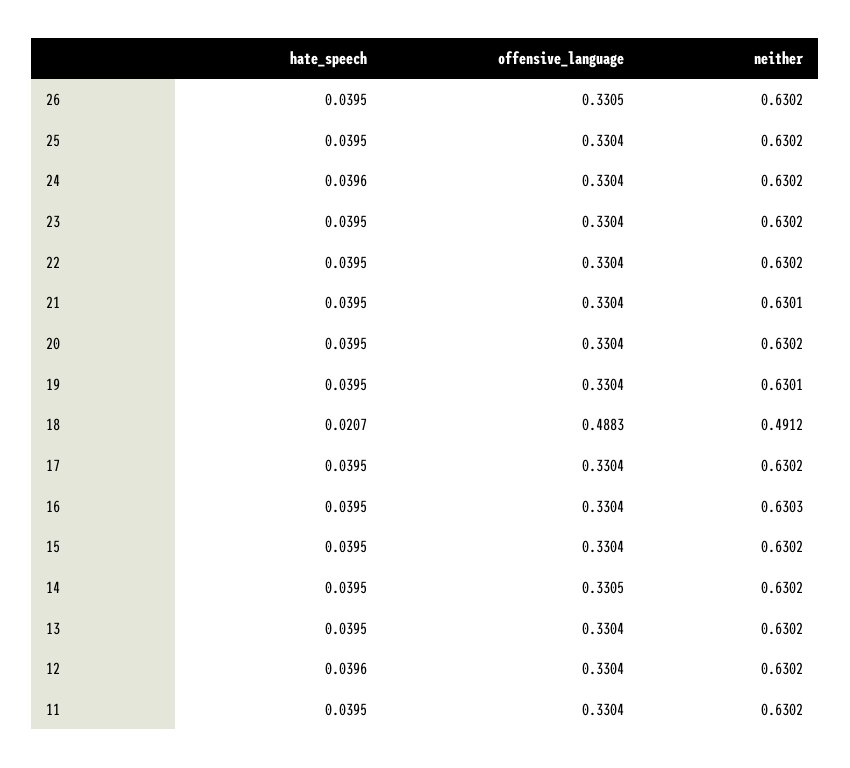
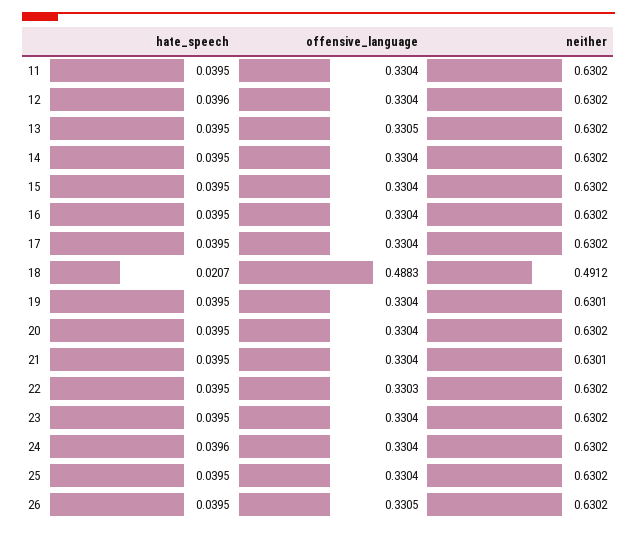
offensive_language, 22: 0.3304 -> 0.3303
neither, 16: 0.6303 -> 0.6302
offensive_language, 14: 0.3305 -> 0.3304
offensive_language, 13: 0.3304 -> 0.3305

